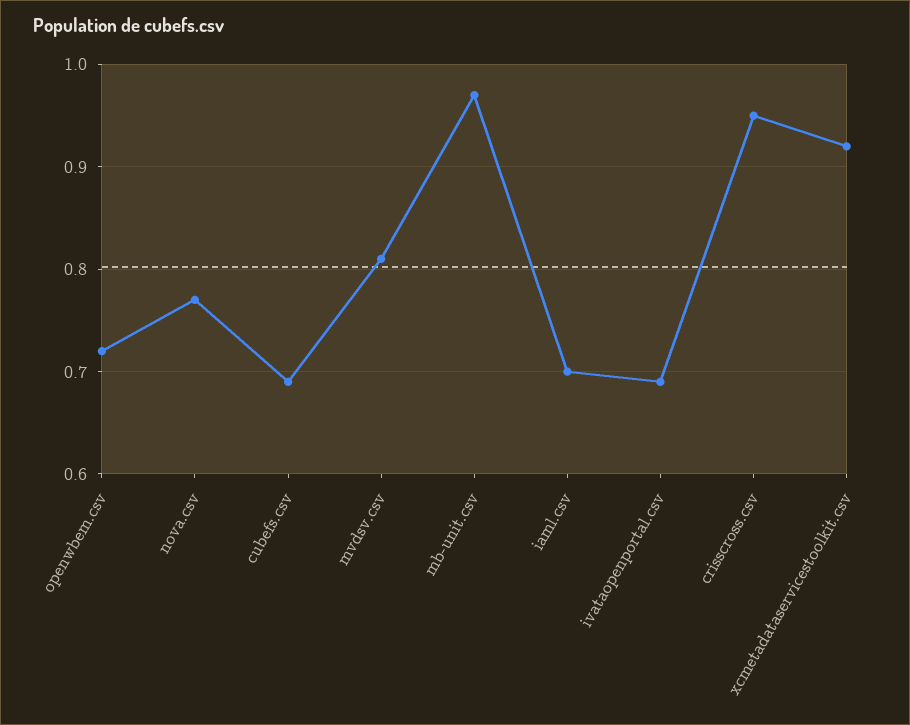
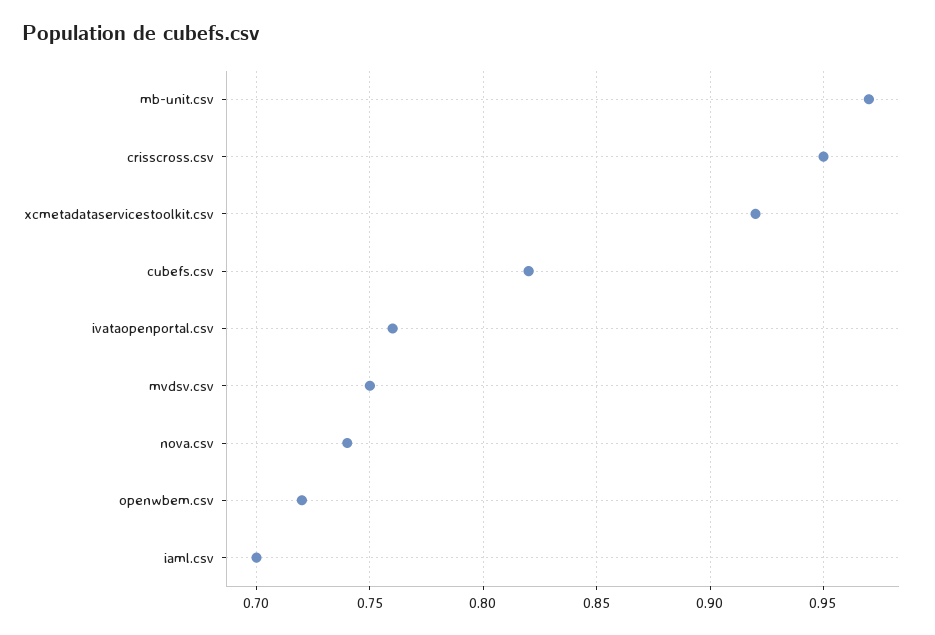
nova.csv: 0.77 -> 0.74
cubefs.csv: 0.69 -> 0.82
mvdsv.csv: 0.81 -> 0.75
ivataopenportal.csv: 0.69 -> 0.76

